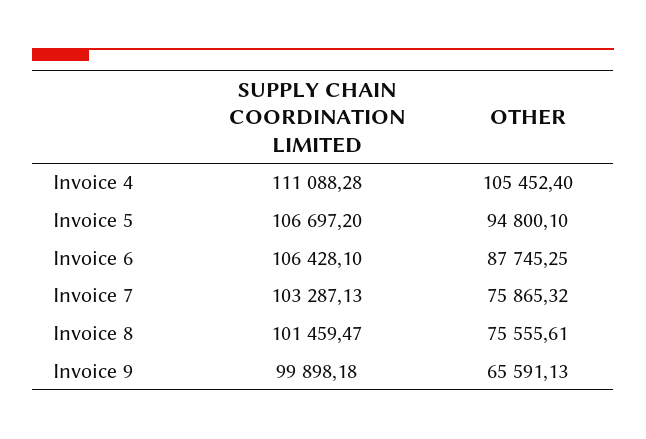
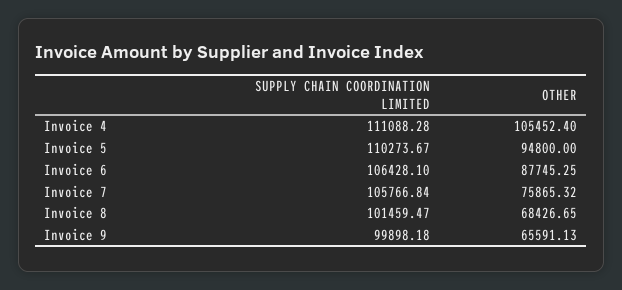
SUPPLY CHAIN COORDINATION LIMITED, Invoice 5: 106697.2 -> 110273.67
OTHER, Invoice 5: 94800.1 -> 94800
SUPPLY CHAIN COORDINATION LIMITED, Invoice 7: 103287.13 -> 105766.84
OTHER, Invoice 8: 75555.61 -> 68426.65

